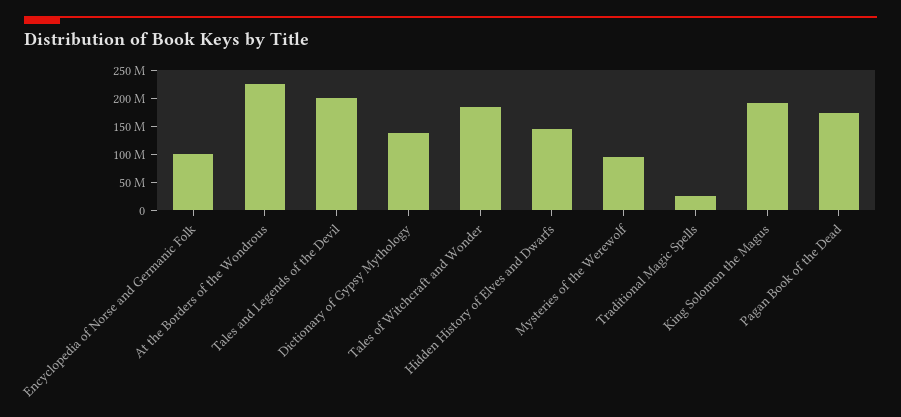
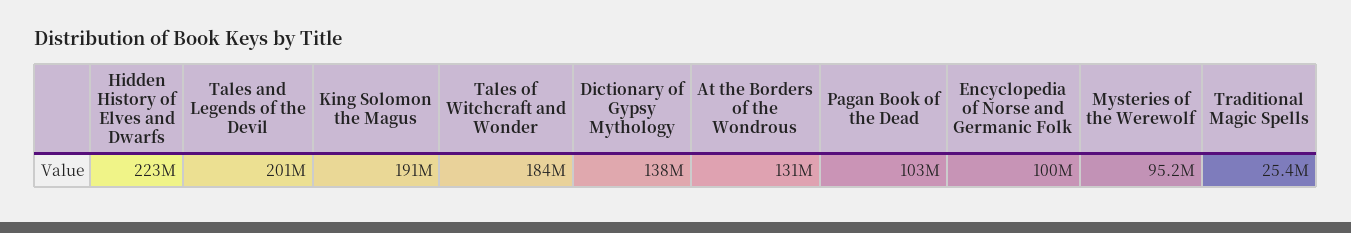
At the Borders of the Wondrous: 225000000 -> 131000000
Hidden History of Elves and Dwarfs: 150000000 -> 223000000
Pagan Book of the Dead: 175000000 -> 103000000

